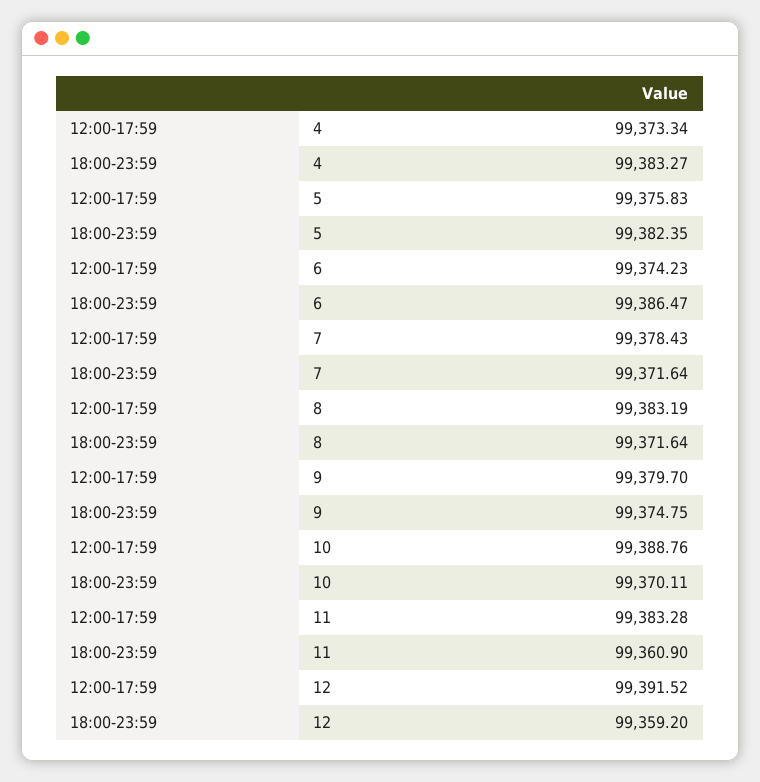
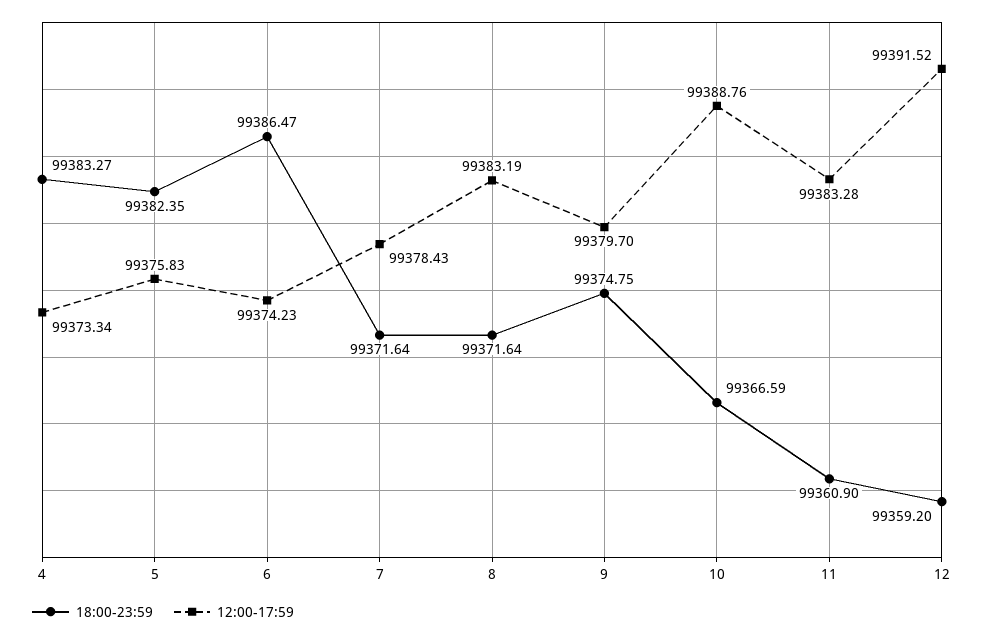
18:00-23:59, 10: 99370.11 -> 99366.59

